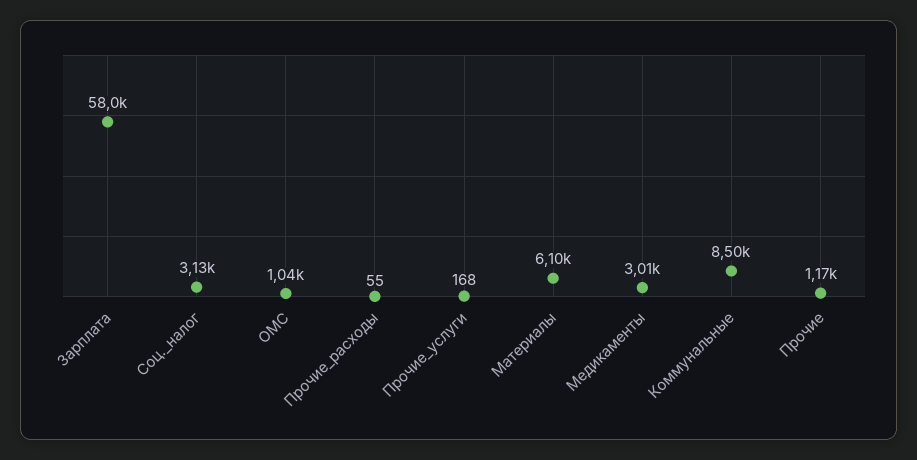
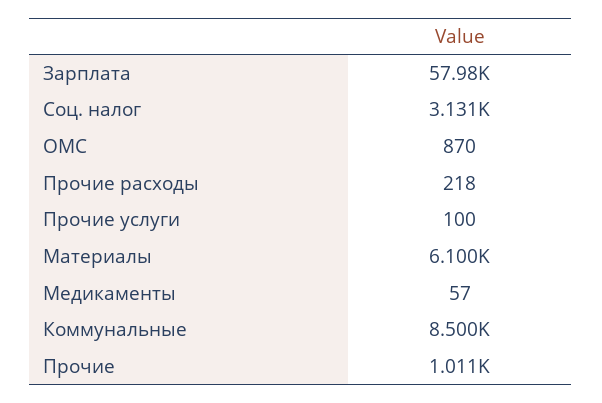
ОМС: 1040 -> 870
Прочие_расходы: 55 -> 218
Прочие_услуги: 168 -> 100
Медикаменты: 3010 -> 57
Прочие: 1170 -> 1011

